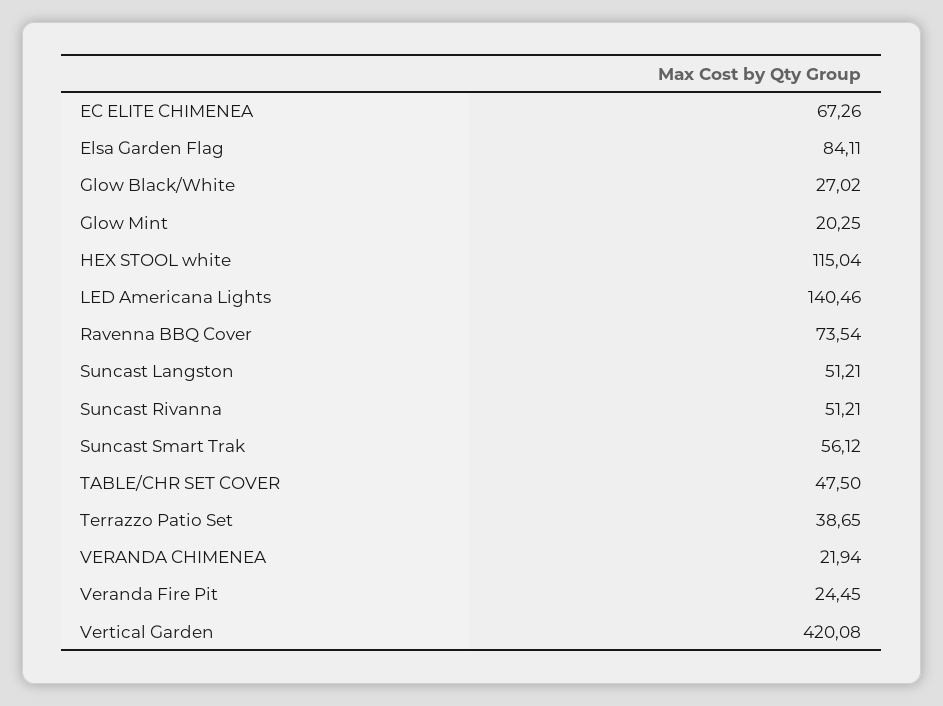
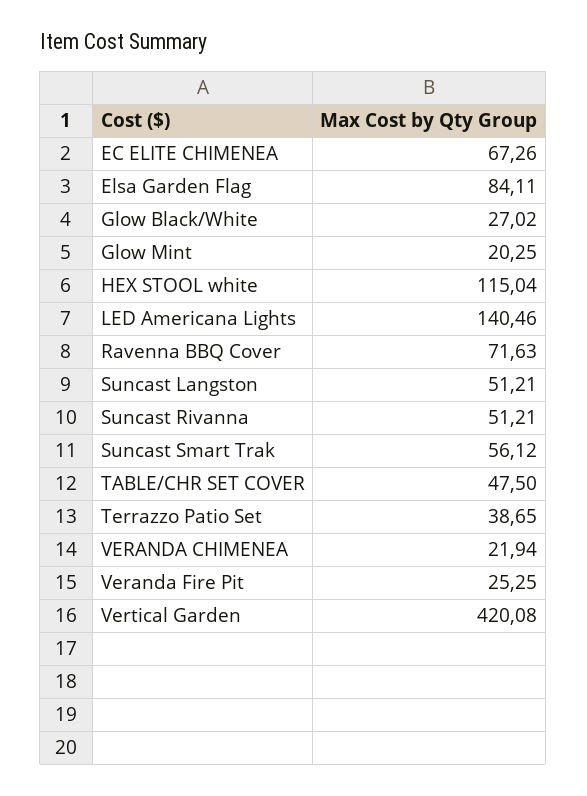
Ravenna BBQ Cover: 73.54 -> 71.63
Veranda Fire Pit: 24.45 -> 25.25

